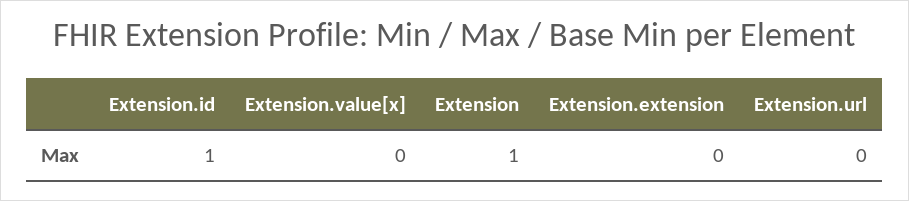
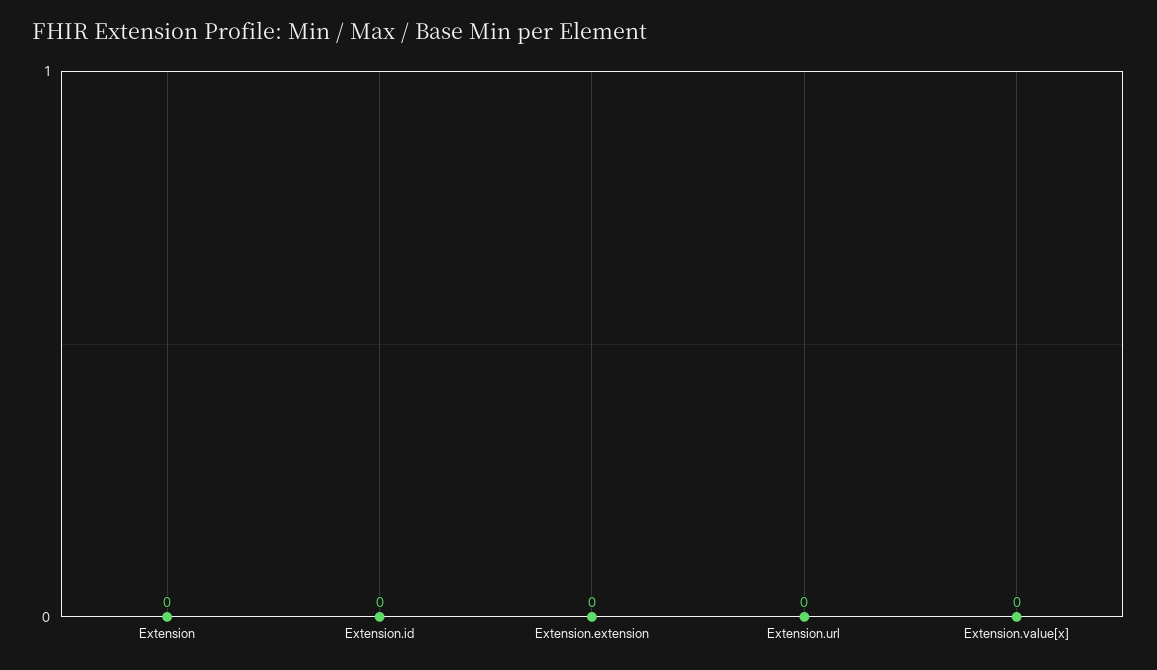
Extension.id: 1 -> 0
Extension: 1 -> 0

